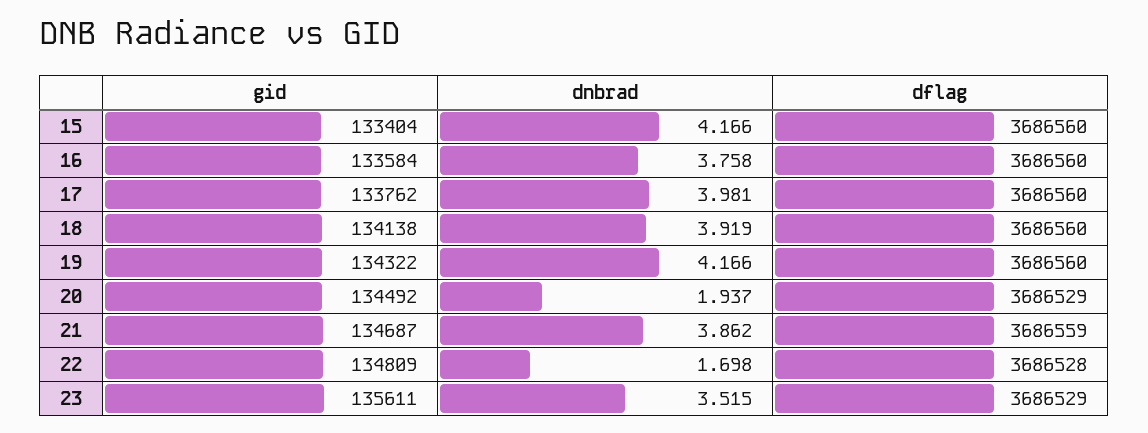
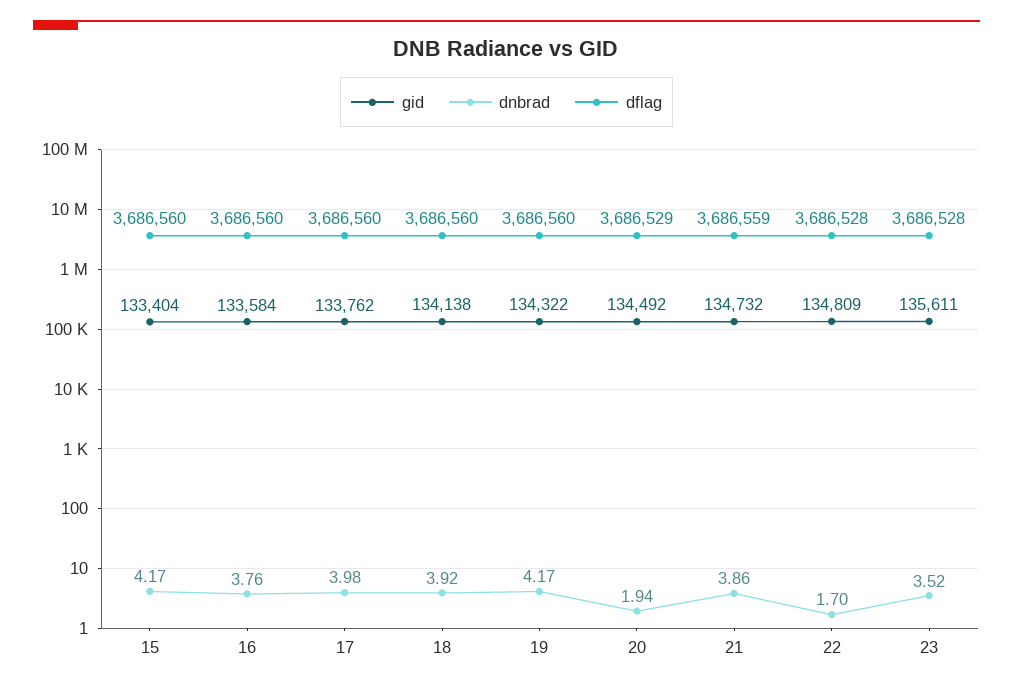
gid, 21: 134687 -> 134732
dflag, 23: 3686529 -> 3686528

